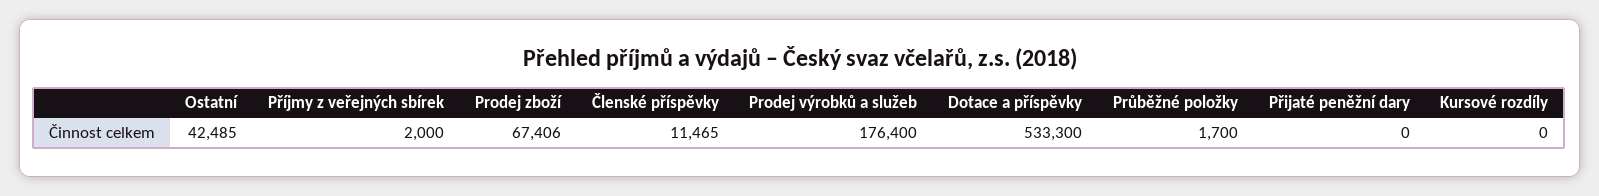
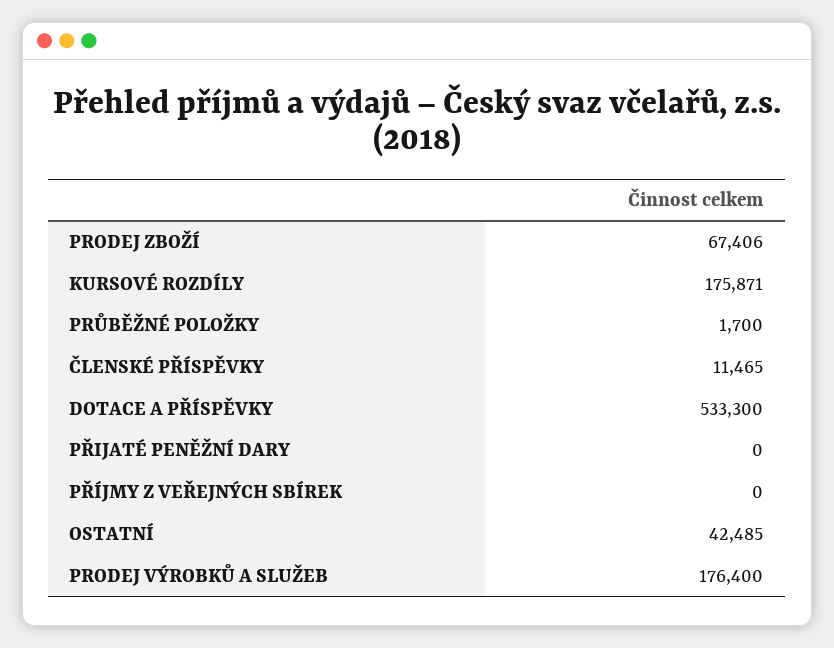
Příjmy z veřejných sbírek: 2000 -> 0
Kursové rozdíly: 0 -> 175871

